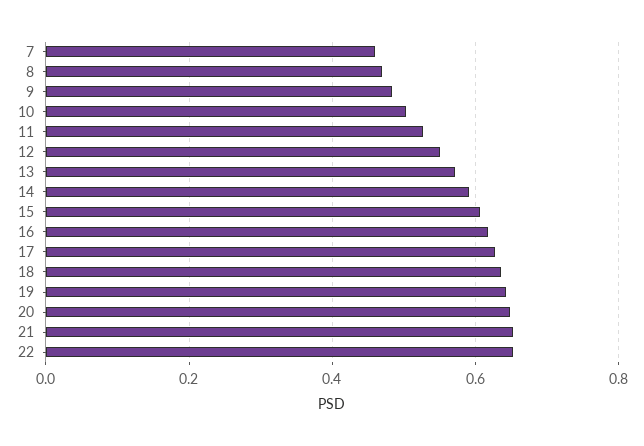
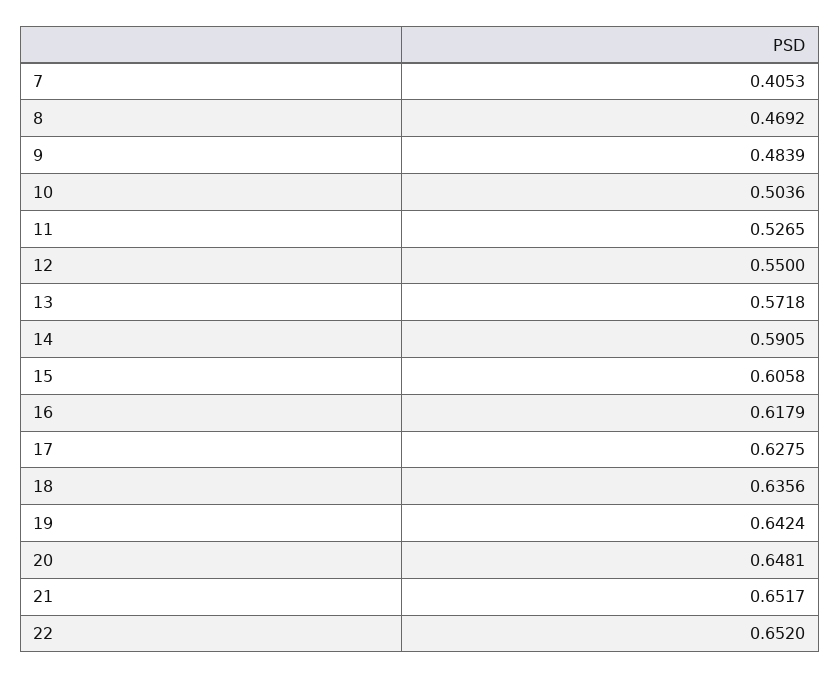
7: 0.46 -> 0.4053

